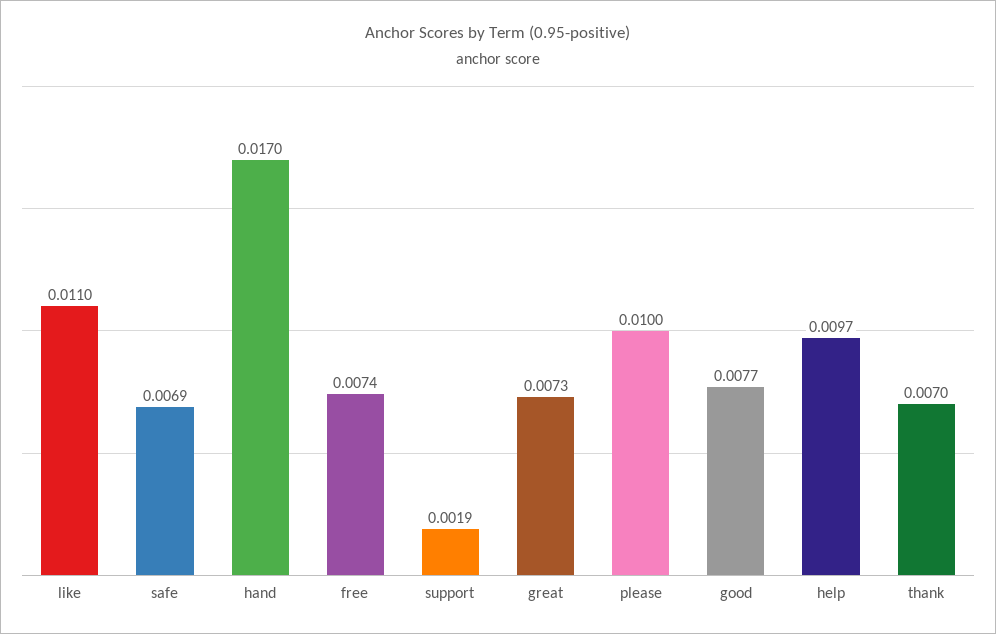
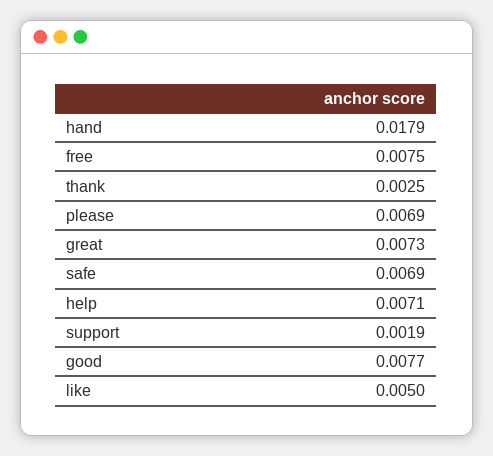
like: 0.011 -> 0.005
hand: 0.017 -> 0.0179
free: 0.0074 -> 0.0075
please: 0.01 -> 0.0069
help: 0.0097 -> 0.0071
thank: 0.007 -> 0.0025

